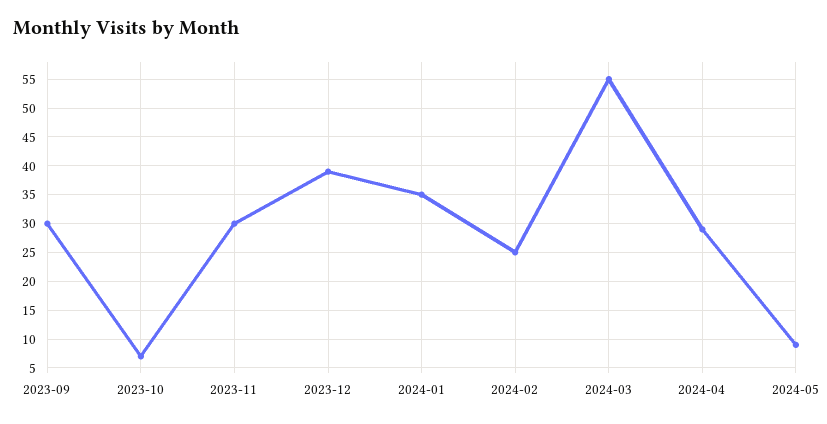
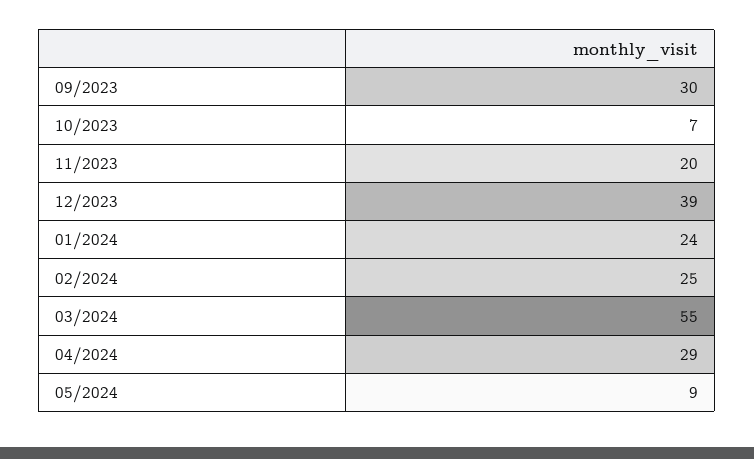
2023-11: 30 -> 20
2024-01: 35 -> 24

